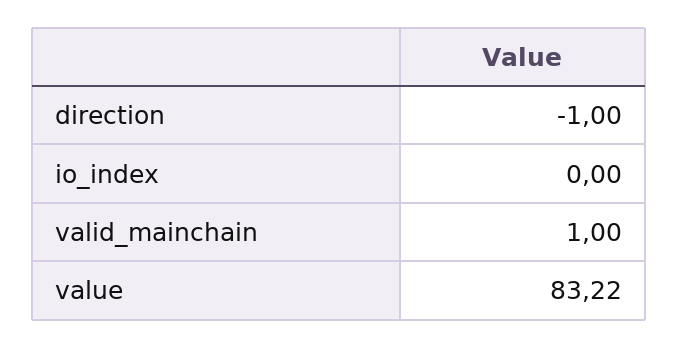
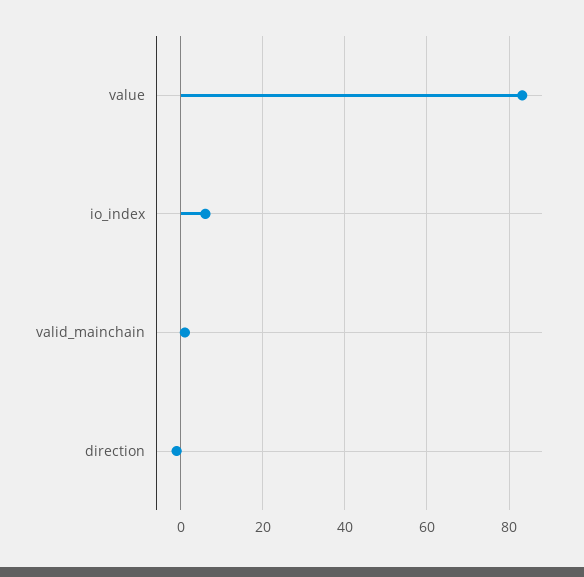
io_index: 0 -> 6

